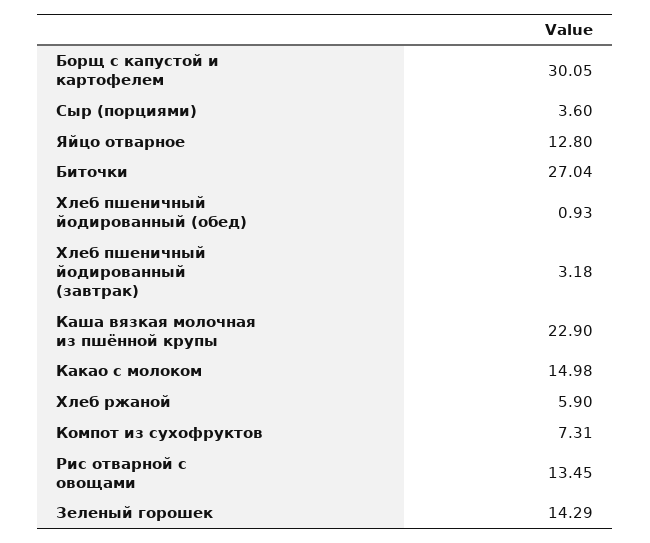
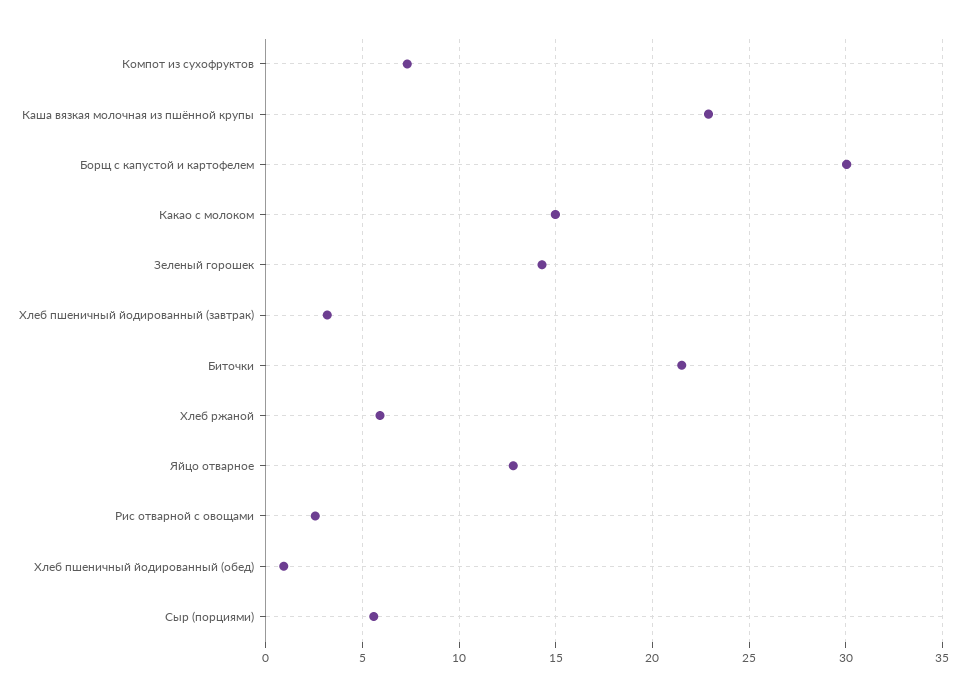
Сыр (порциями): 3.6 -> 5.5
Биточки: 27.04 -> 21.5
Рис отварной с овощами: 13.45 -> 2.5

